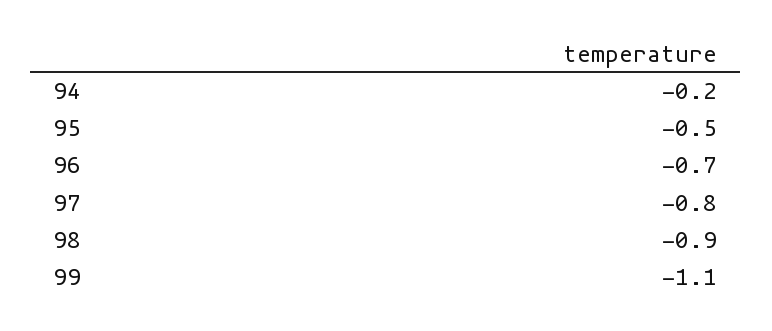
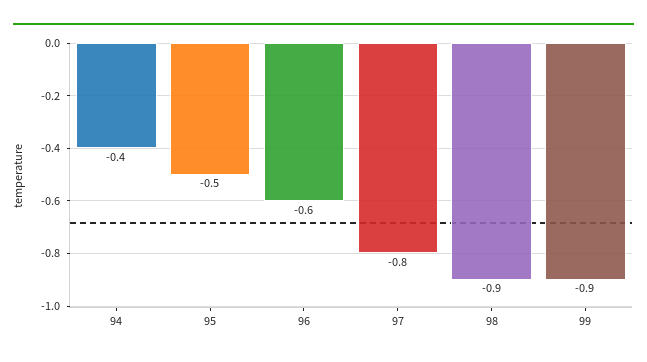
94: -0.2 -> -0.4
96: -0.7 -> -0.6
99: -1.1 -> -0.9

